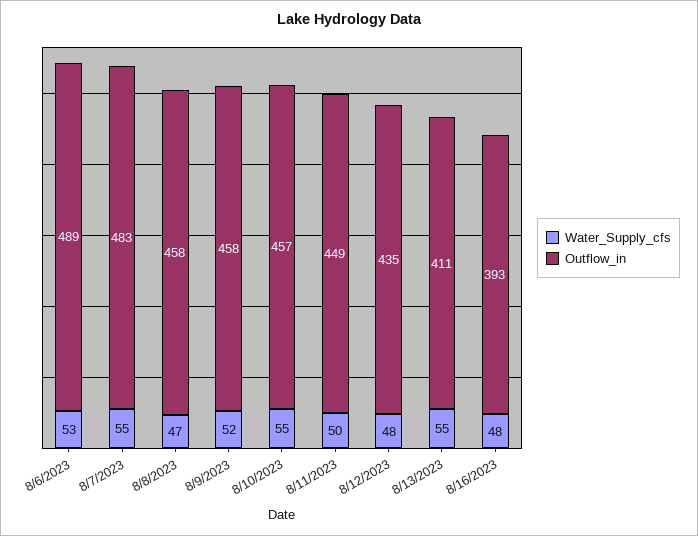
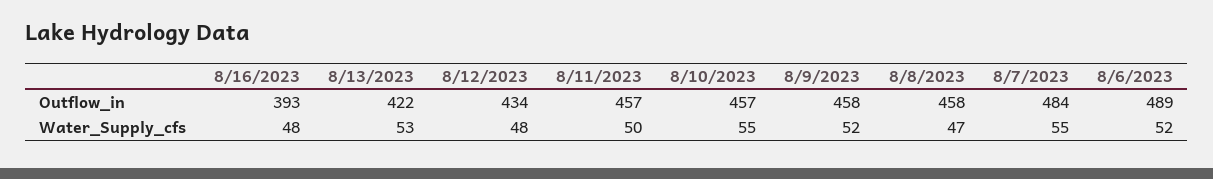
Water_Supply_cfs, 8/6/2023: 53 -> 52
Outflow_in, 8/7/2023: 483 -> 484
Outflow_in, 8/11/2023: 449 -> 457
Outflow_in, 8/12/2023: 435 -> 434
Water_Supply_cfs, 8/13/2023: 55 -> 53
Outflow_in, 8/13/2023: 411 -> 422

